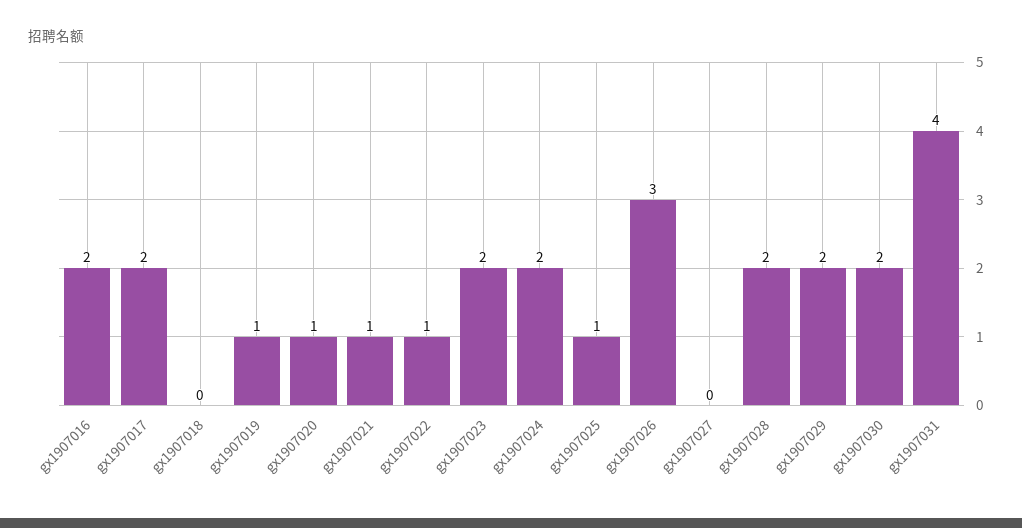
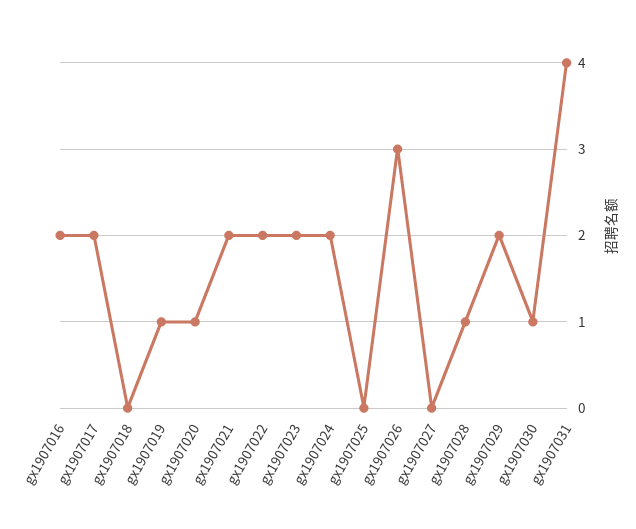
gx1907021: 1 -> 2
gx1907022: 1 -> 2
gx1907025: 1 -> 0
gx1907028: 2 -> 1
gx1907030: 2 -> 1

